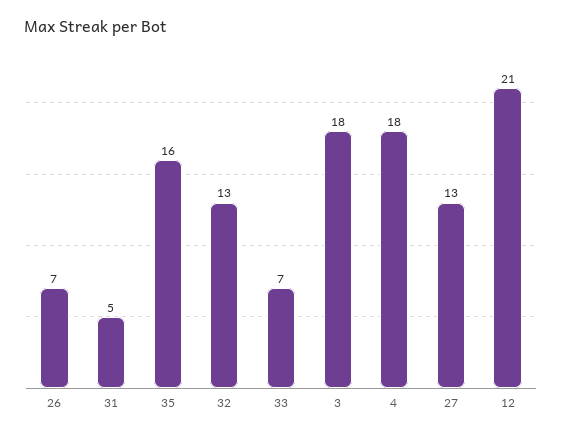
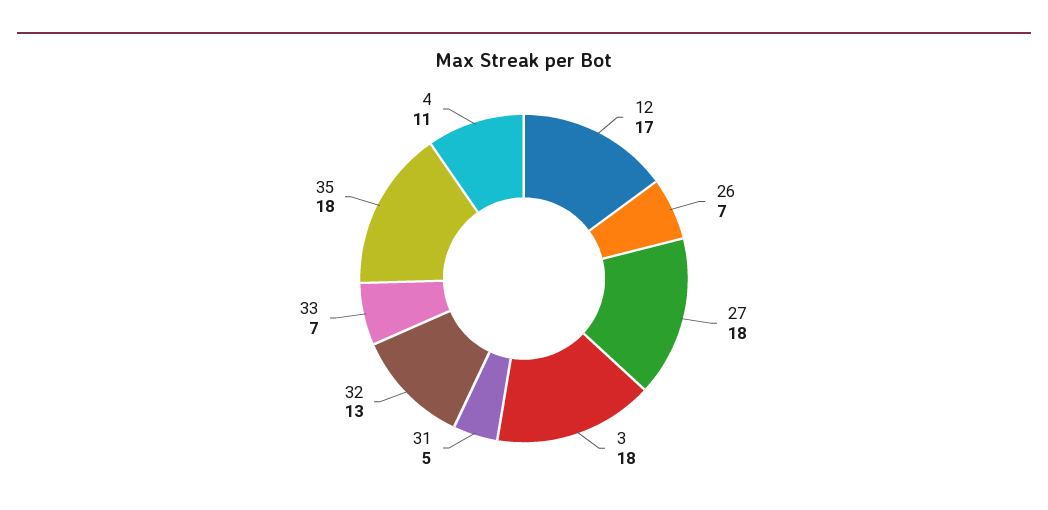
35: 16 -> 18
4: 18 -> 11
27: 13 -> 18
12: 21 -> 17

